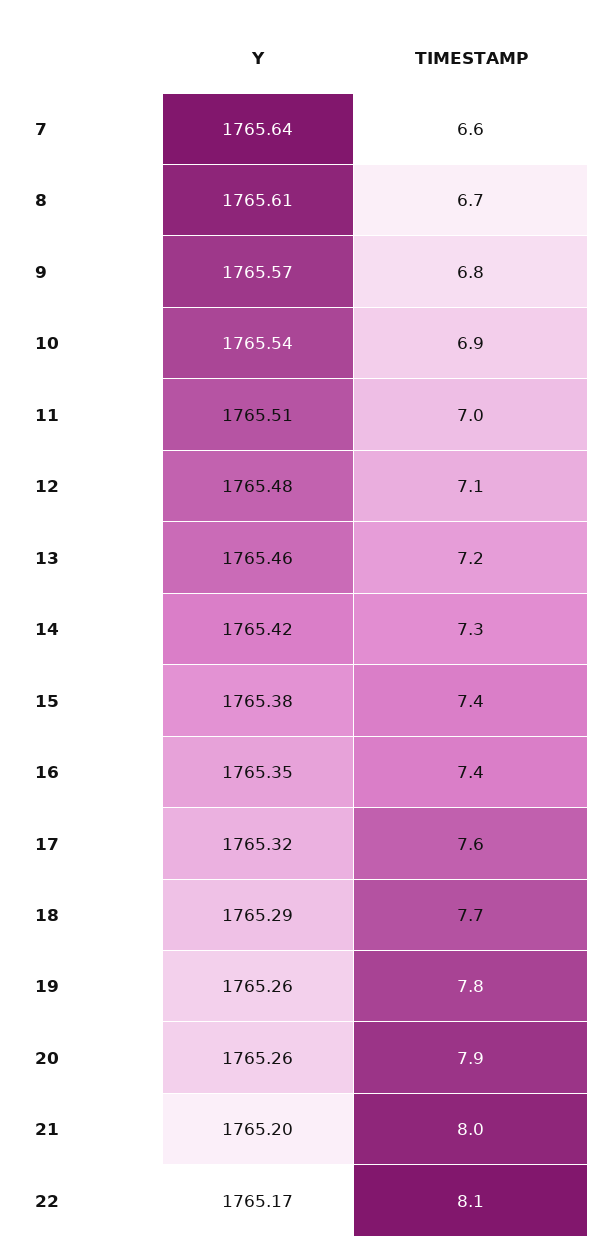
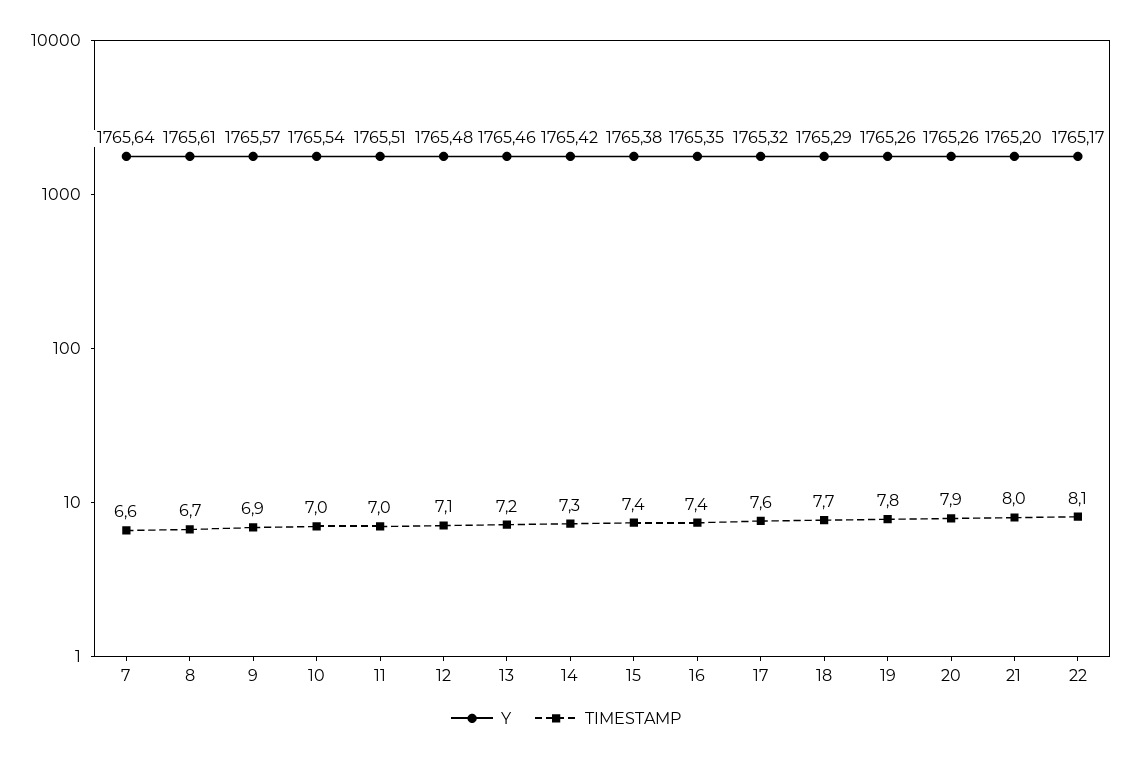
TIMESTAMP, 9: 6.8 -> 6.9
TIMESTAMP, 10: 6.9 -> 7

